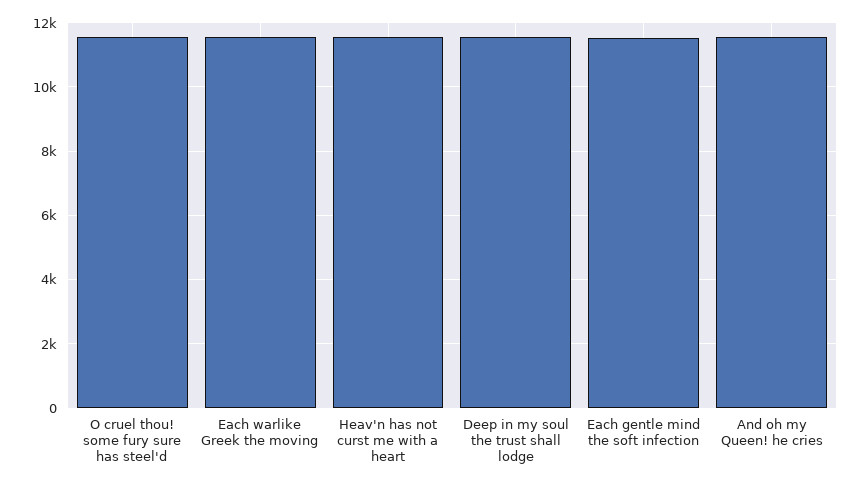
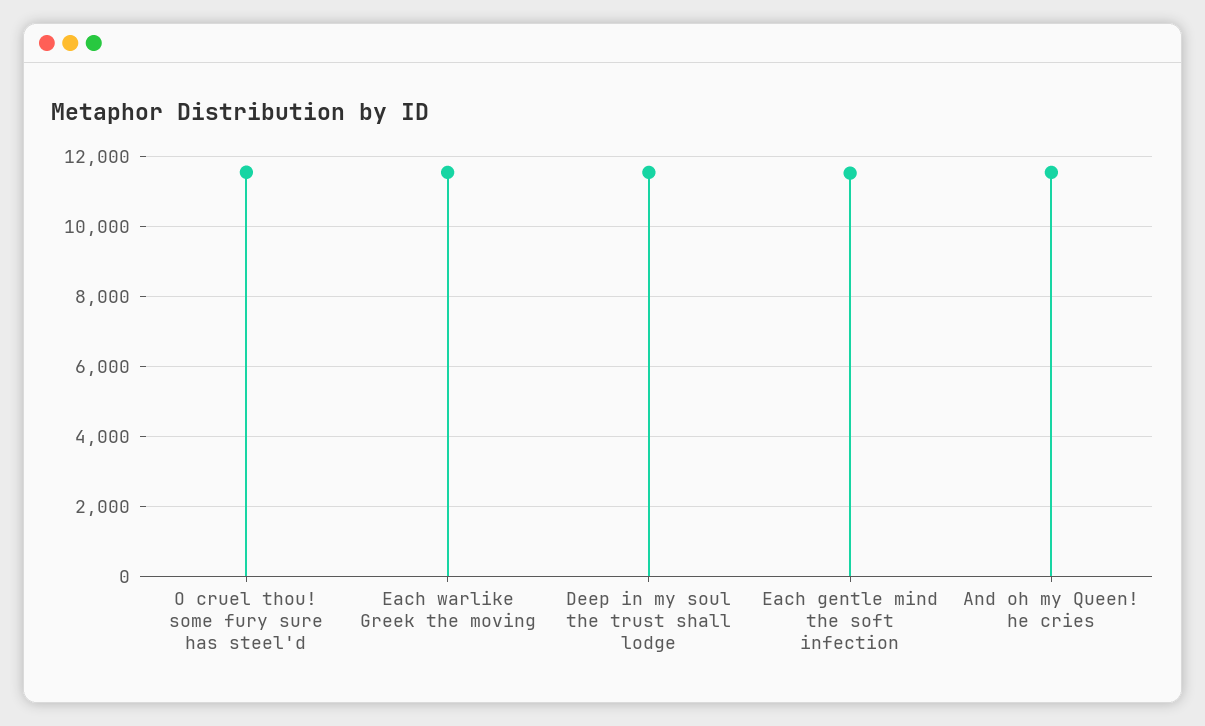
Heav'n has not curst me with a heart: 11600 -> none

